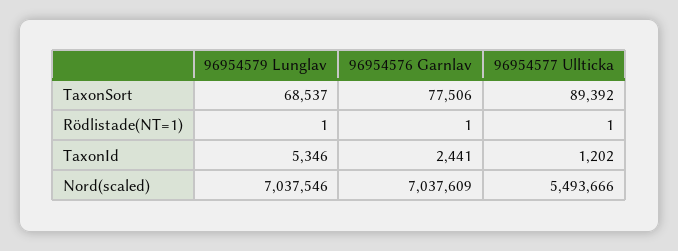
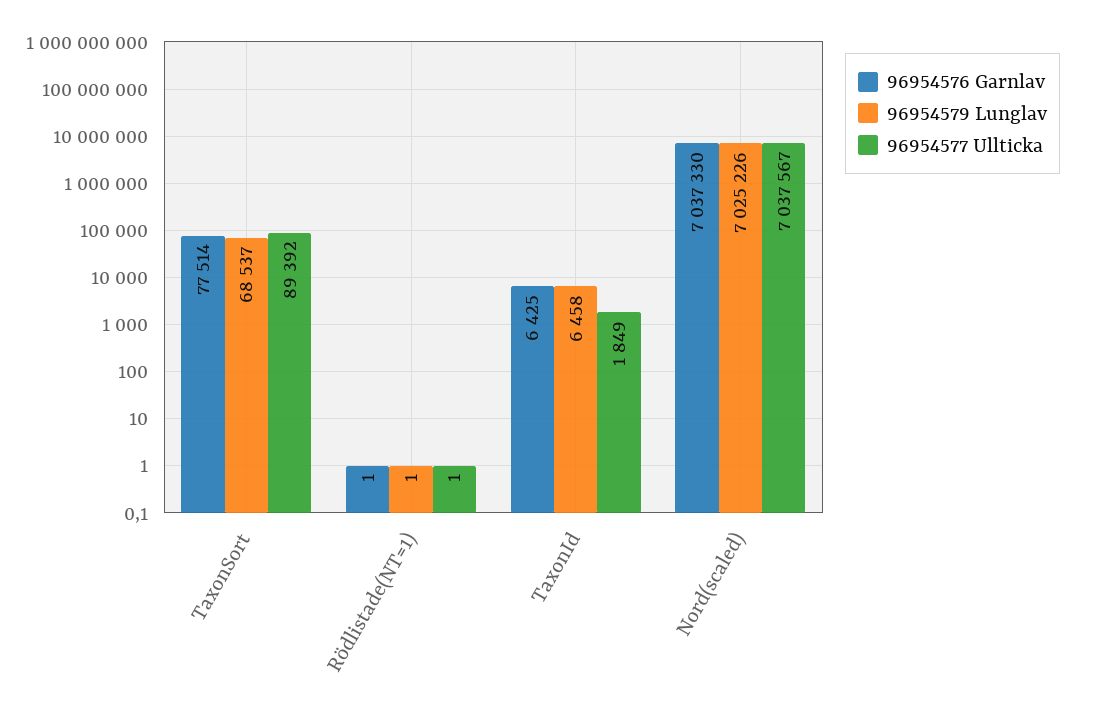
96954576 Garnlav, TaxonSort: 77506 -> 77514
96954579 Lunglav, TaxonId: 5346 -> 6458
96954576 Garnlav, TaxonId: 2441 -> 6425
96954577 Ullticka, TaxonId: 1202 -> 1849
96954579 Lunglav, Nord(scaled): 7037546 -> 7025226
96954576 Garnlav, Nord(scaled): 7037609 -> 7037330
96954577 Ullticka, Nord(scaled): 5493666 -> 7037567

